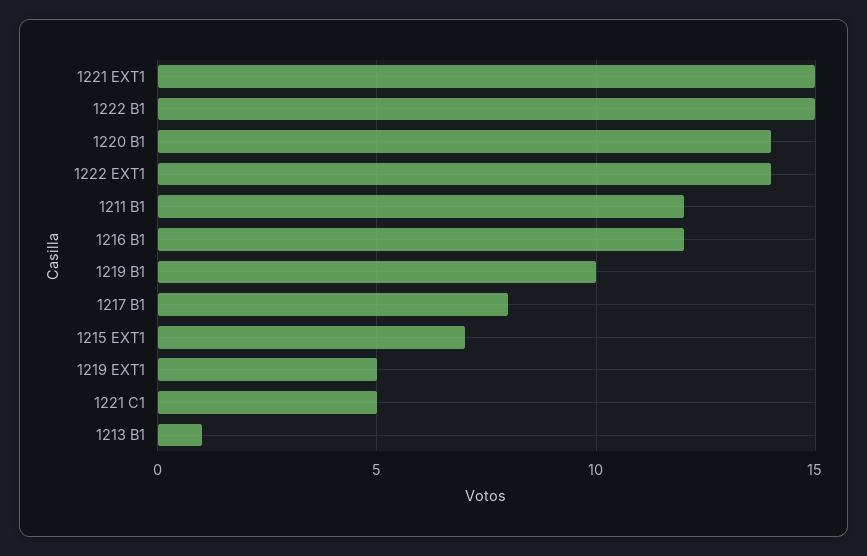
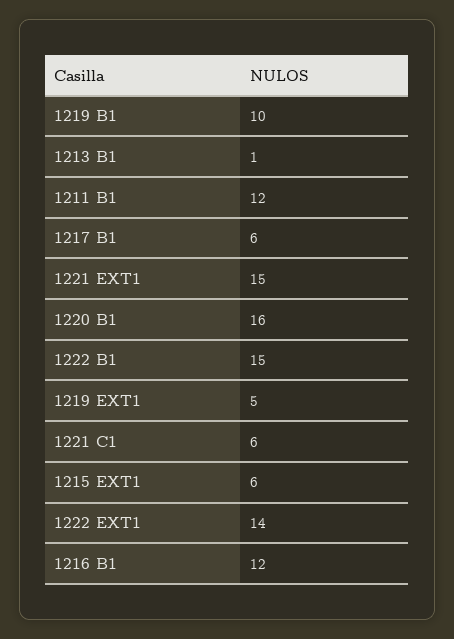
1220 B1: 14 -> 16
1217 B1: 8 -> 6
1215 EXT1: 7 -> 6
1221 C1: 5 -> 6

